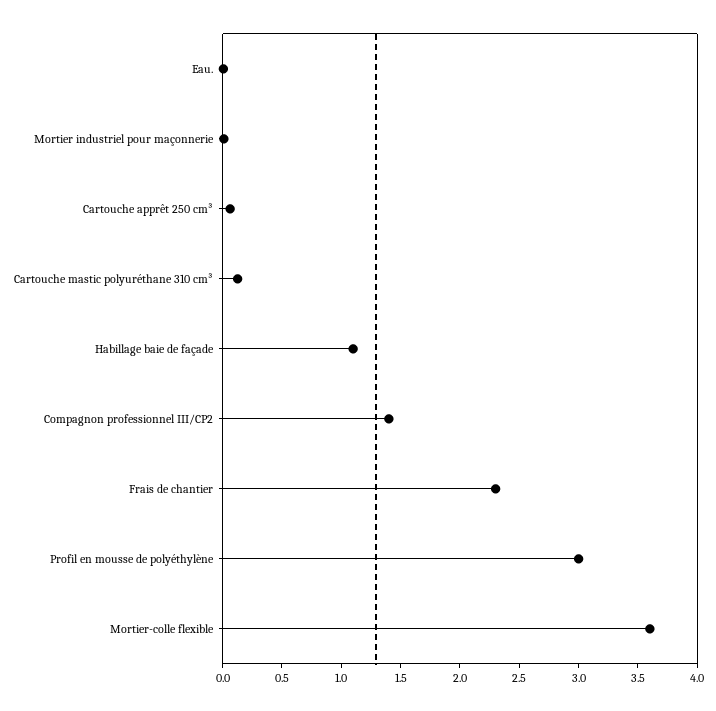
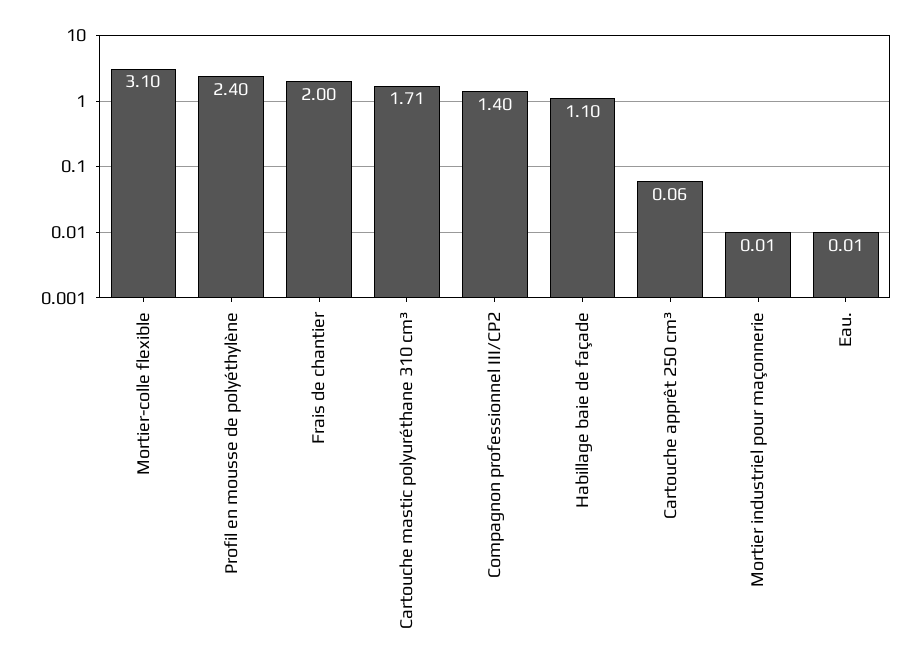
Cartouche mastic polyuréthane 310 cm³: 0.1 -> 1.71
Frais de chantier: 2.3 -> 2
Profil en mousse de polyéthylène: 3 -> 2.4
Mortier-colle flexible: 3.6 -> 3.1

